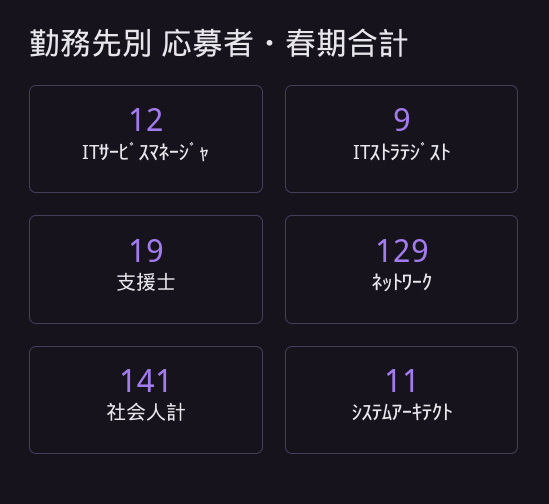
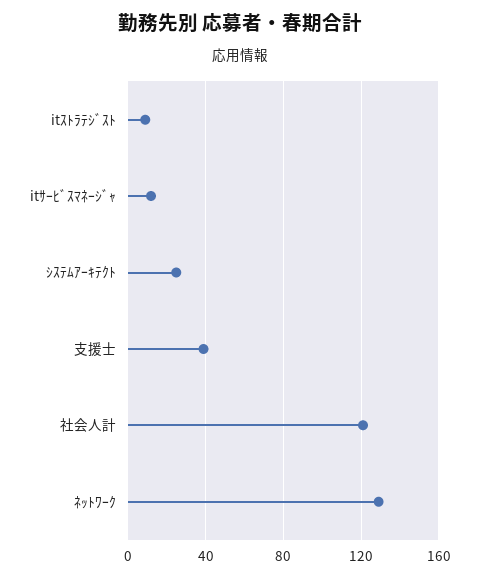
支援士: 19 -> 40
社会人計: 141 -> 120
ｼｽﾃﾑｱｰｷﾃｸﾄ: 11 -> 25

